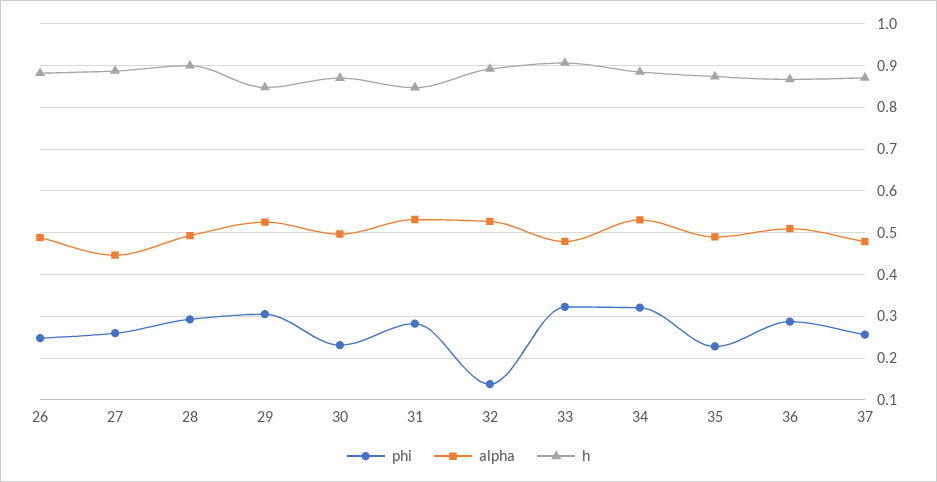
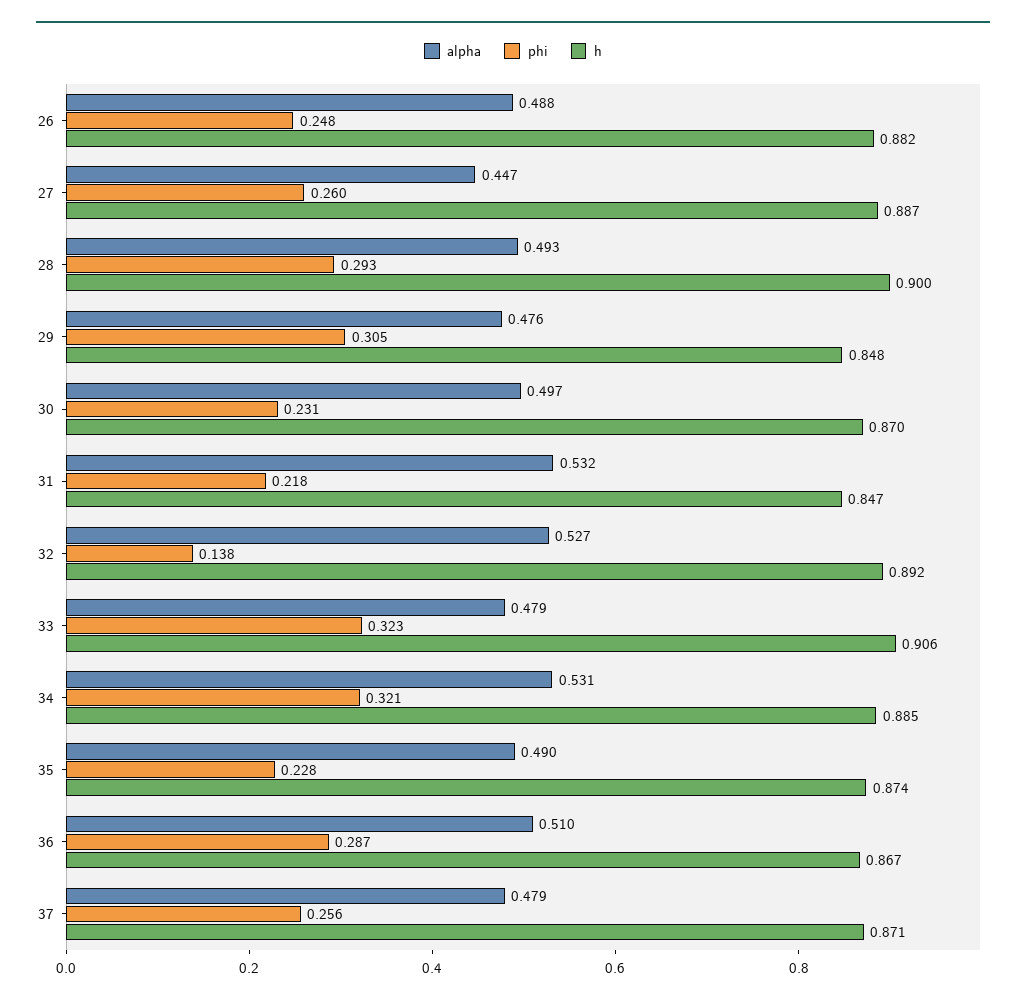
alpha, 29: 0.52 -> 0.476
phi, 31: 0.28 -> 0.218

